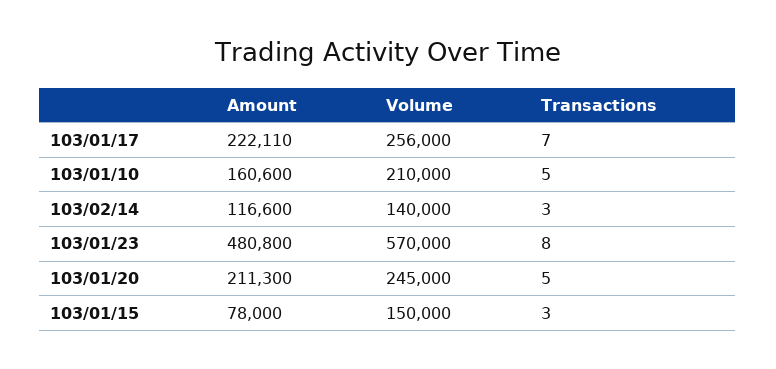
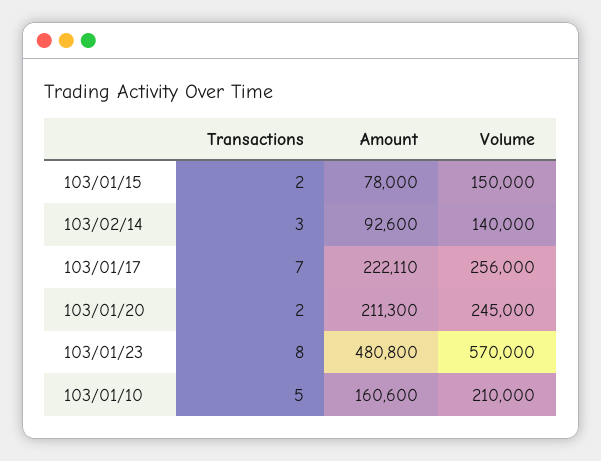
Amount, 103/02/14: 116600 -> 92600
Transactions, 103/01/20: 5 -> 2
Transactions, 103/01/15: 3 -> 2

